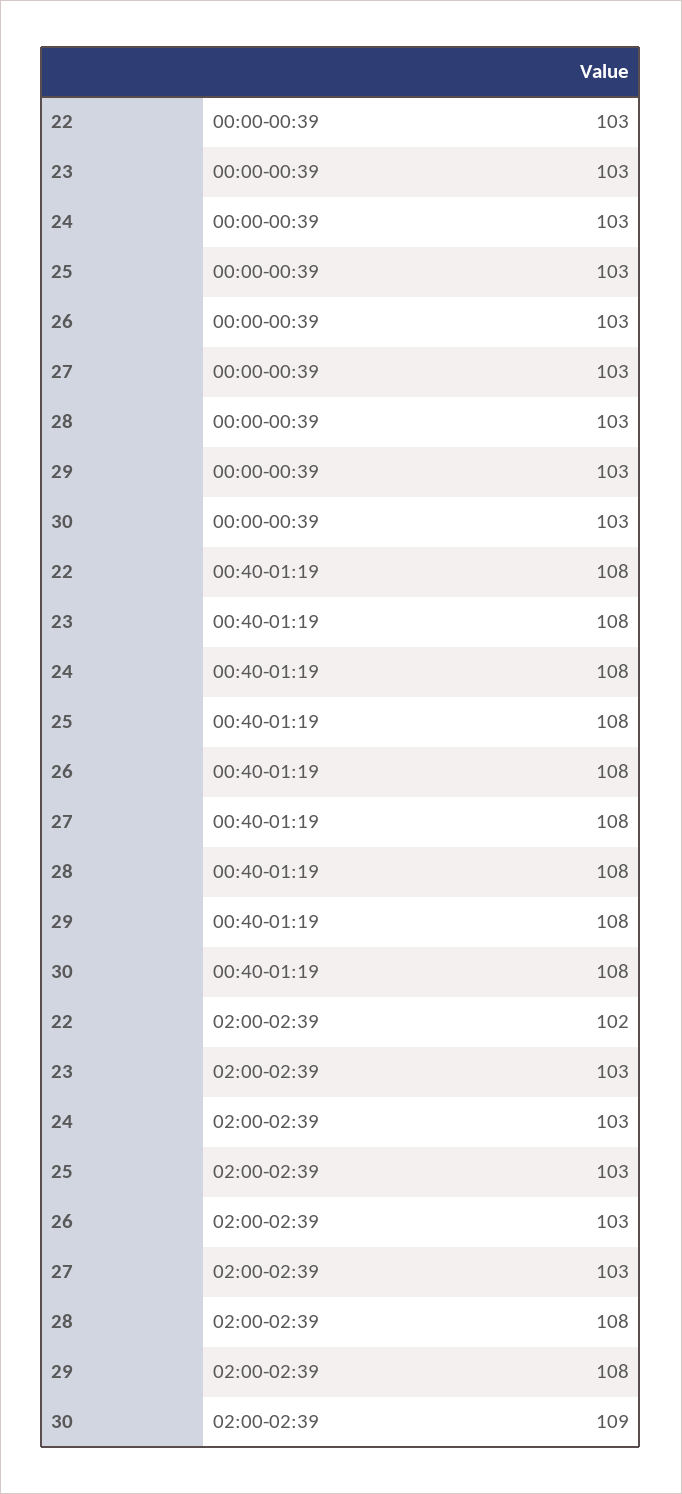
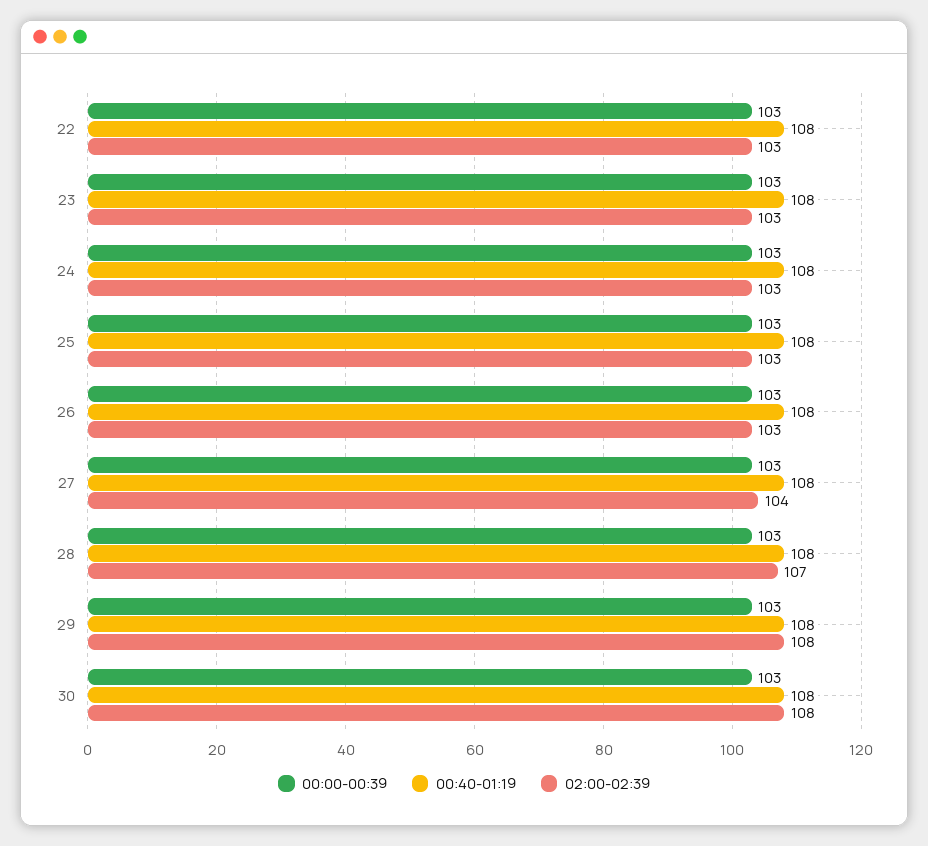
02:00-02:39, 22: 102 -> 103
02:00-02:39, 27: 103 -> 104
02:00-02:39, 28: 108 -> 107
02:00-02:39, 30: 109 -> 108

